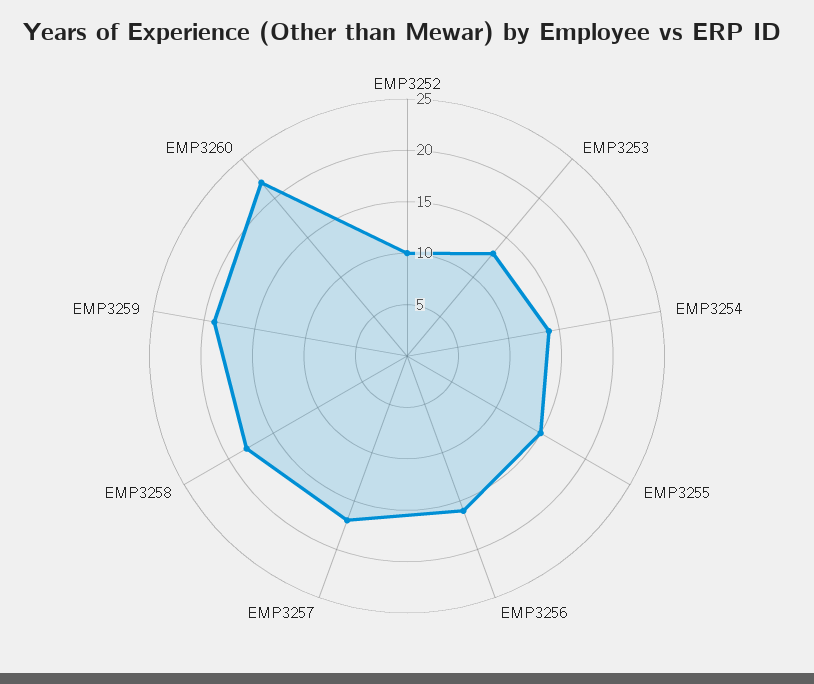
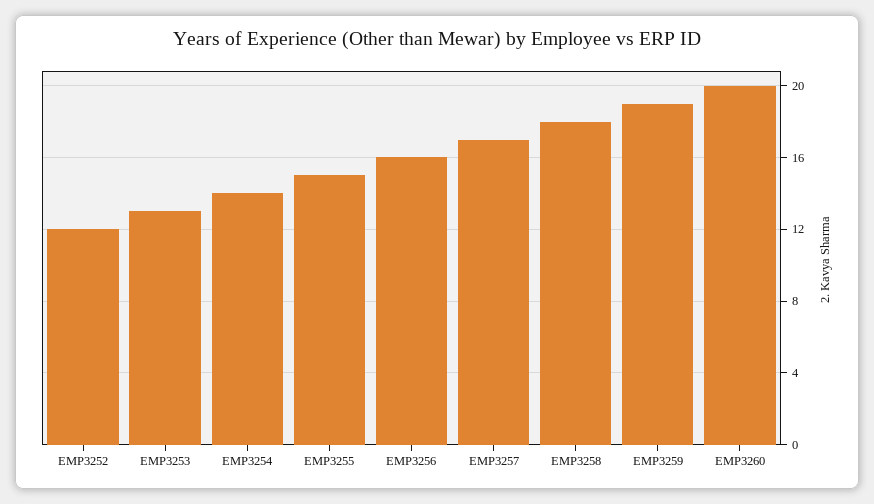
EMP3252: 10 -> 12
EMP3260: 22 -> 20

